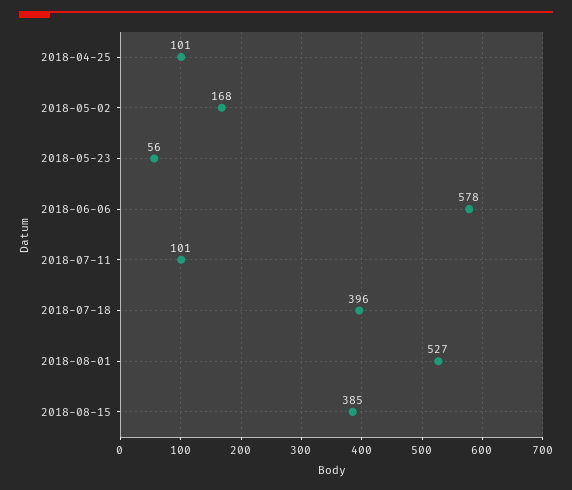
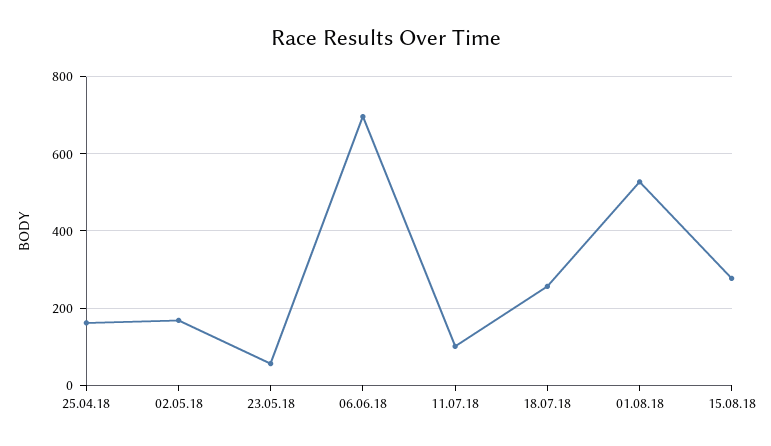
2018-04-25: 101 -> 160
2018-06-06: 578 -> 700
2018-07-18: 396 -> 260
2018-08-15: 385 -> 280

